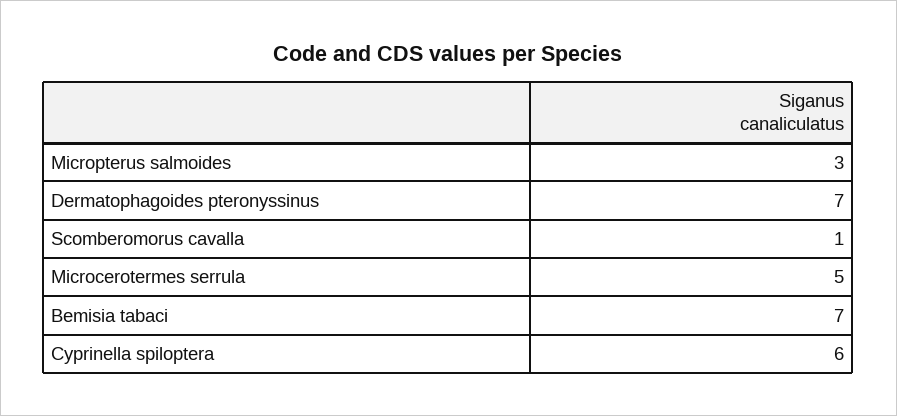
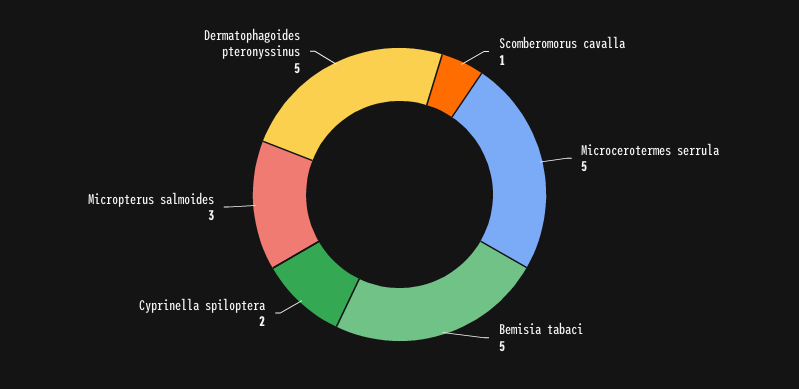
Dermatophagoides pteronyssinus: 7 -> 5
Bemisia tabaci: 7 -> 5
Cyprinella spiloptera: 6 -> 2

